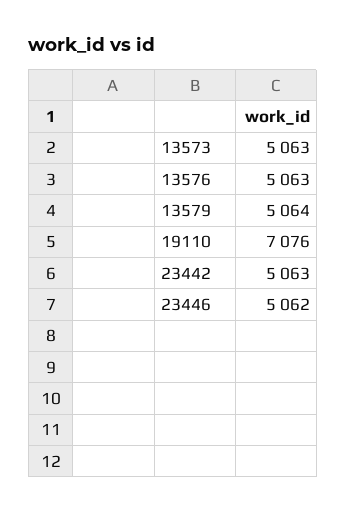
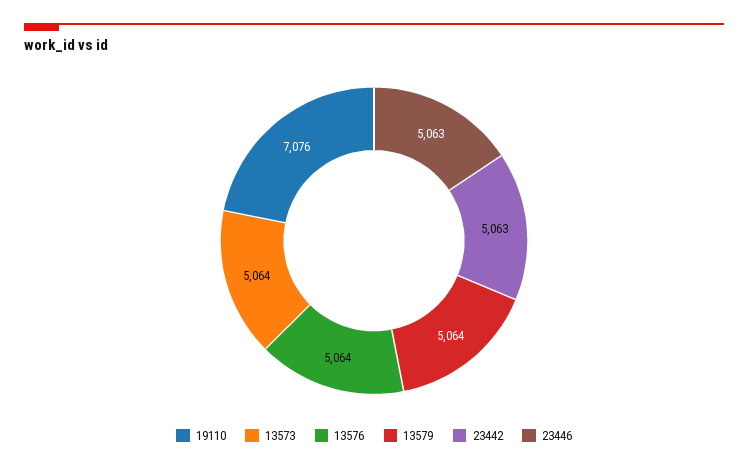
13573: 5063 -> 5064
13576: 5063 -> 5064
23446: 5062 -> 5063

